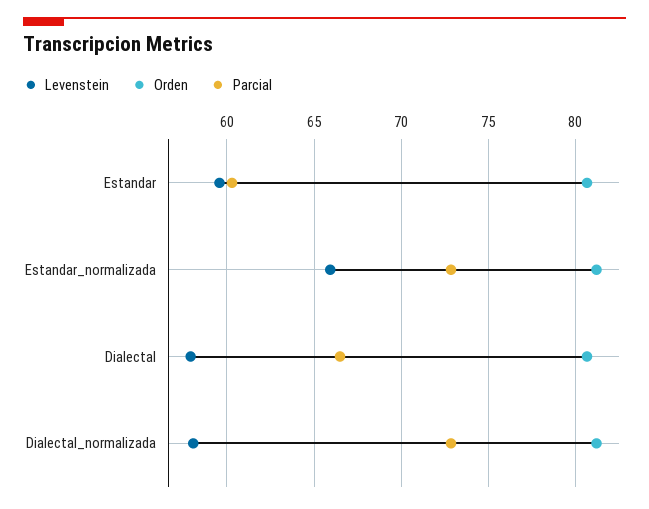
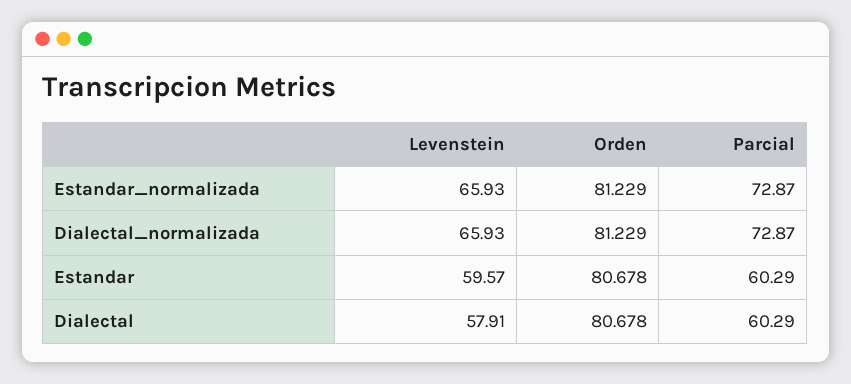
Parcial, Dialectal: 66.5 -> 60.29
Levenstein, Dialectal_normalizada: 58 -> 65.93

